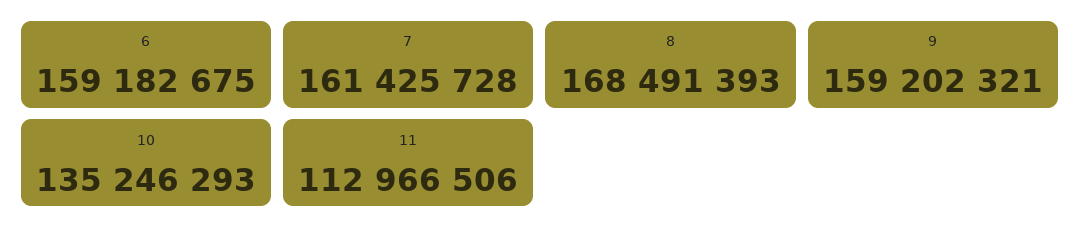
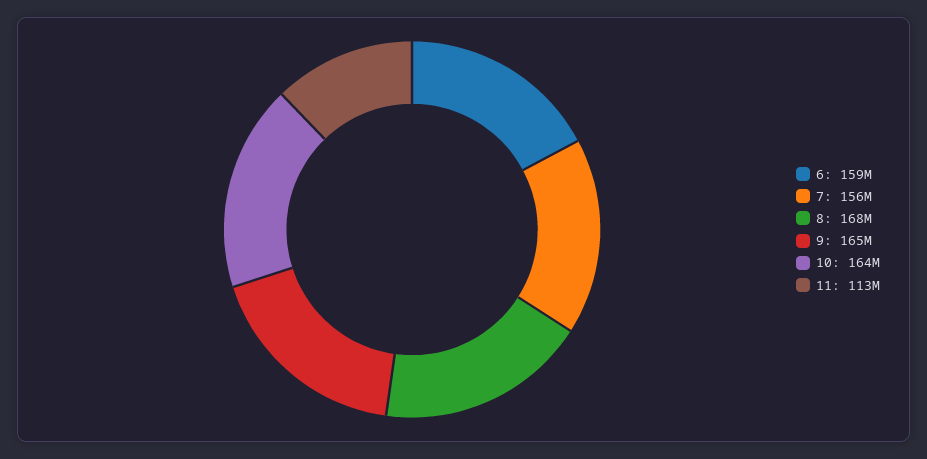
7: 161425728 -> 156000000
9: 159202321 -> 165000000
10: 135246293 -> 164000000

